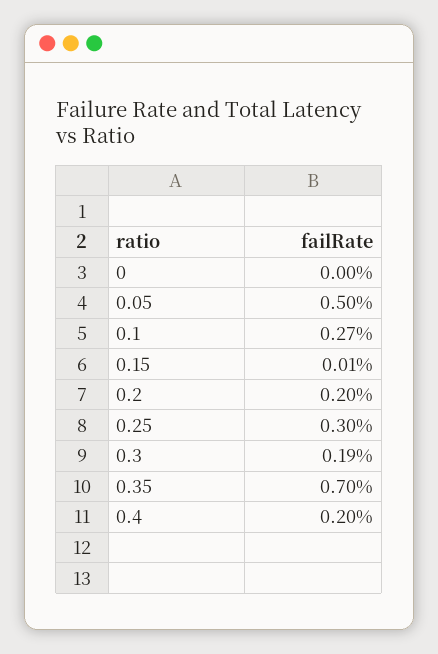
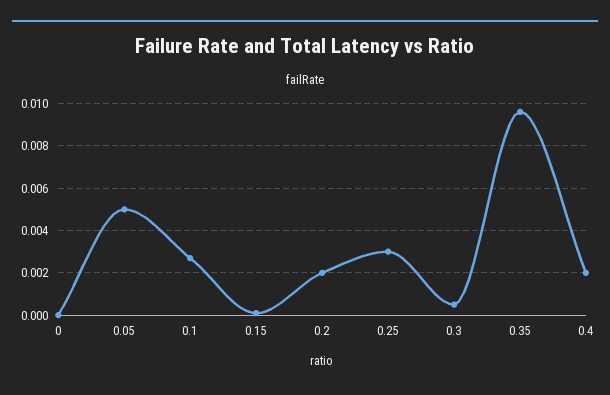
0.3: 0.0019 -> 0.0005
0.35: 0.007 -> 0.0095

